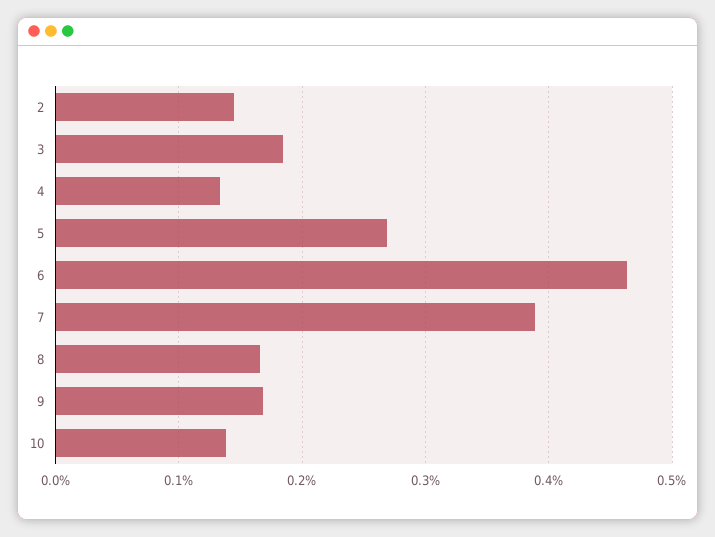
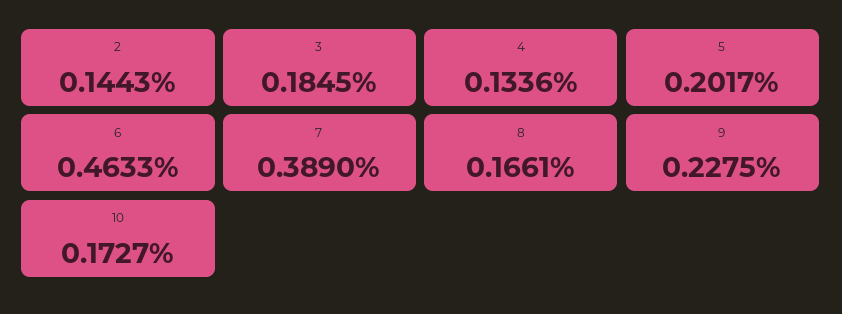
5: 0.27 -> 0.2017
9: 0.17 -> 0.2275
10: 0.14 -> 0.1727

